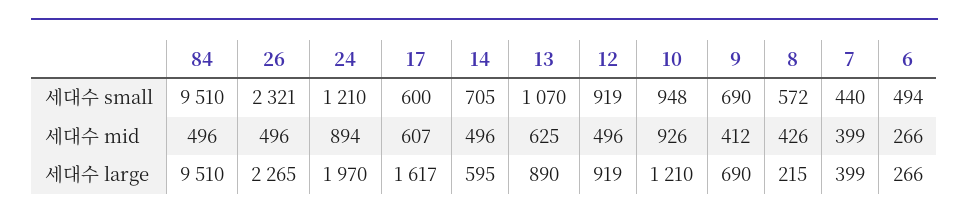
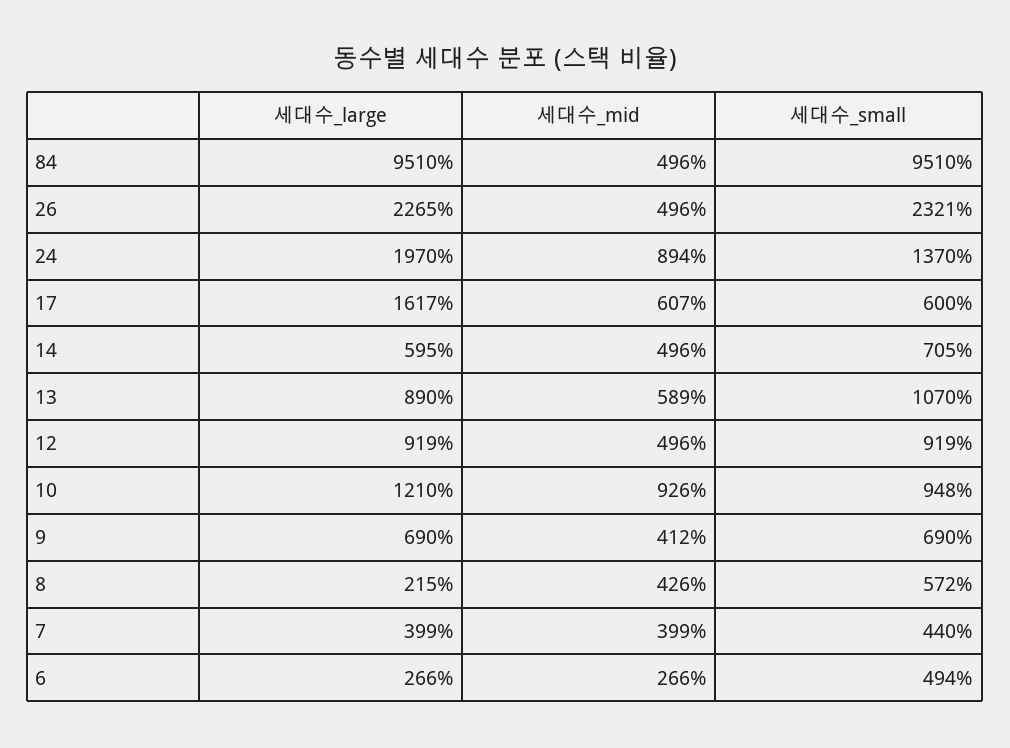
24, 세대수 small: 1210 -> 1370
13, 세대수 mid: 625 -> 589

